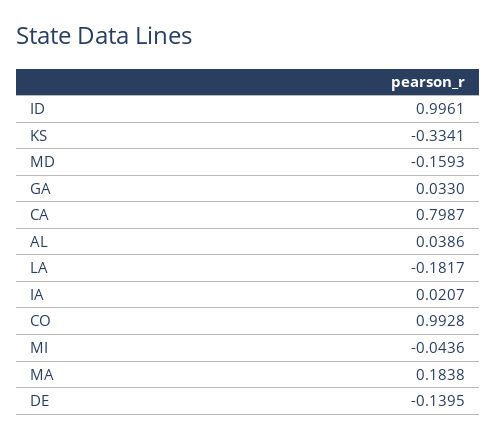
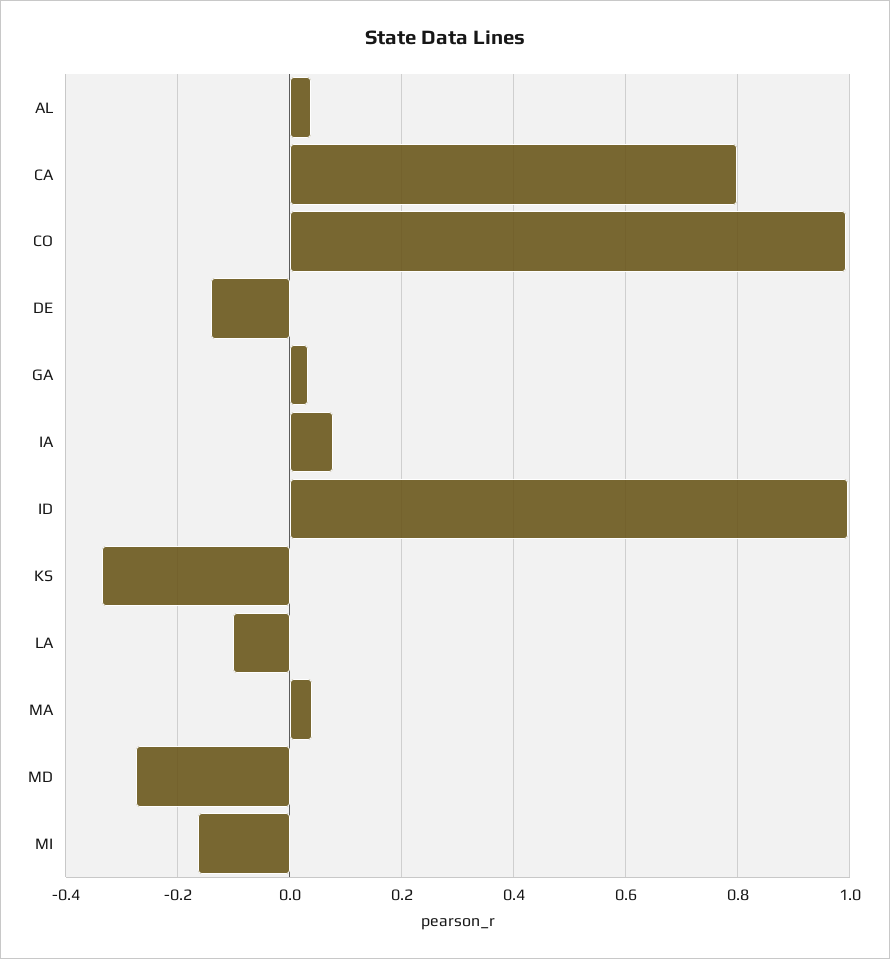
MD: -0.1593 -> -0.28
LA: -0.1817 -> -0.1
IA: 0.0207 -> 0.08
MI: -0.0436 -> -0.16
MA: 0.1838 -> 0.04

